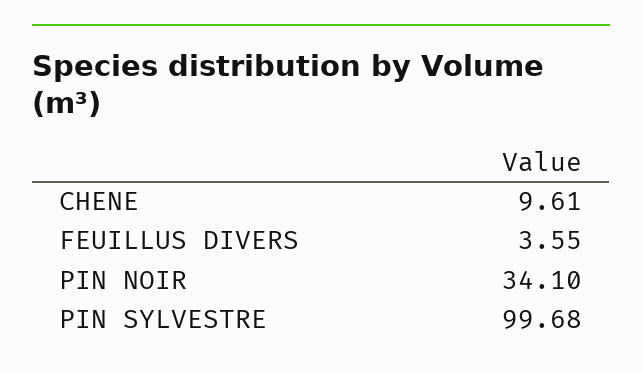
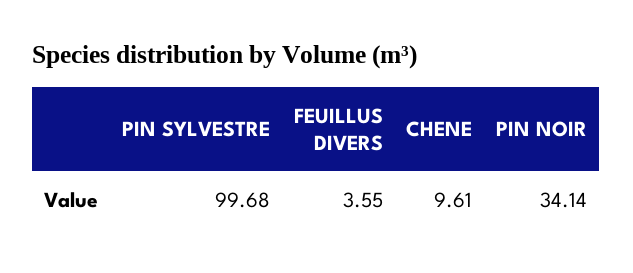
PIN NOIR: 34.1 -> 34.14

